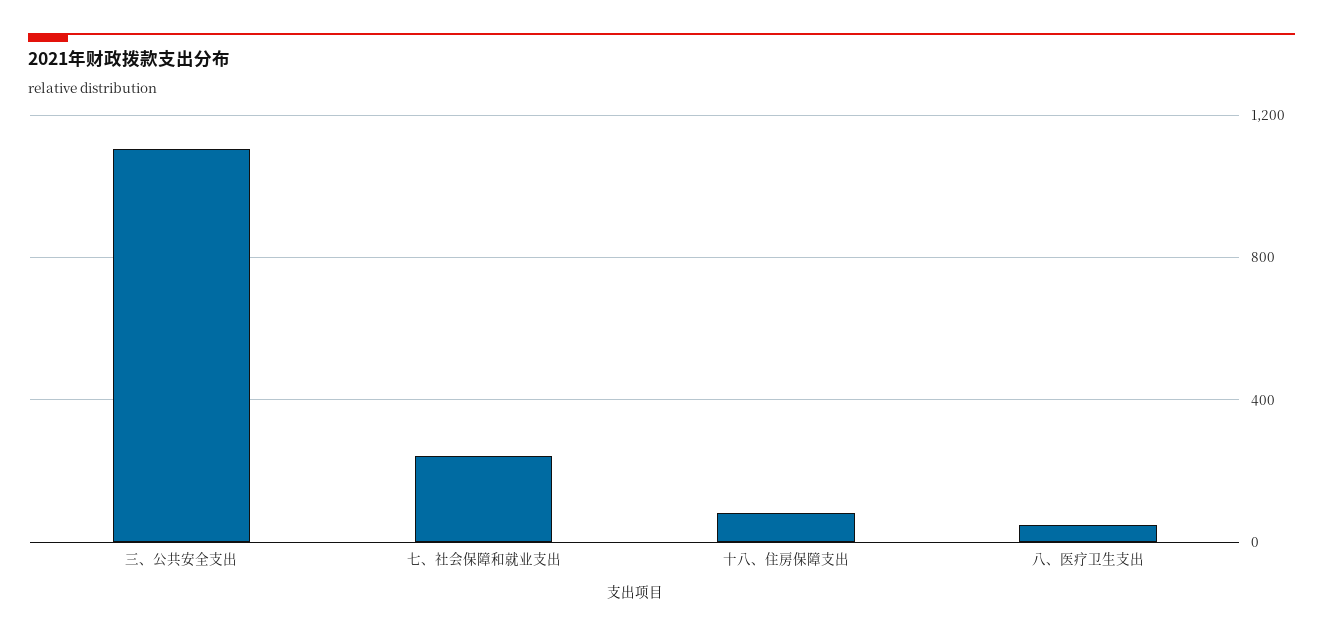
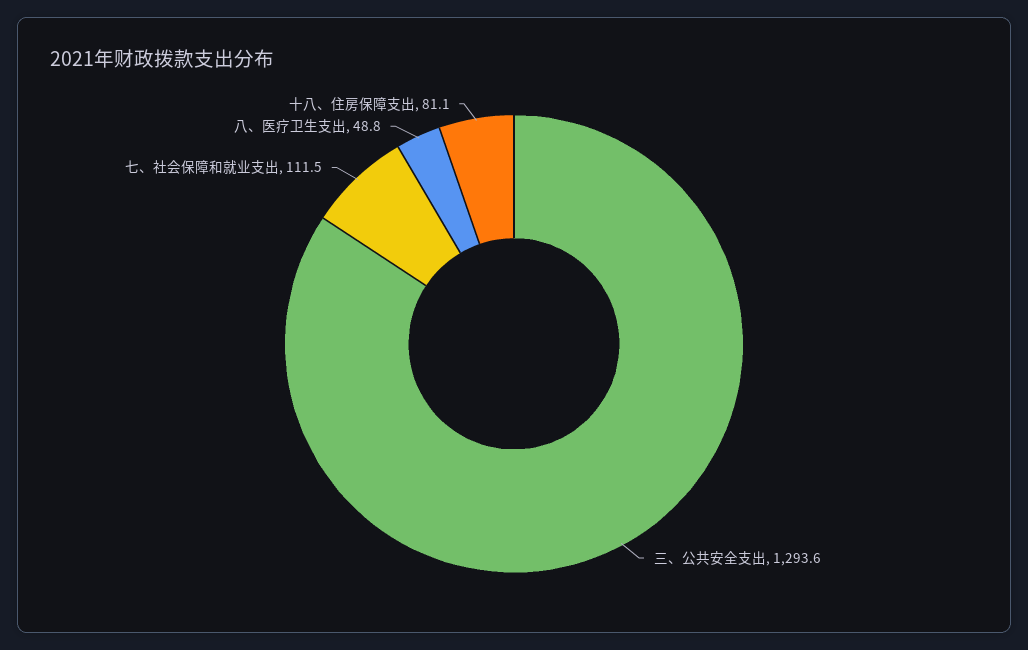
三、公共安全支出: 1100 -> 1293.6
七、社会保障和就业支出: 250 -> 111.5

